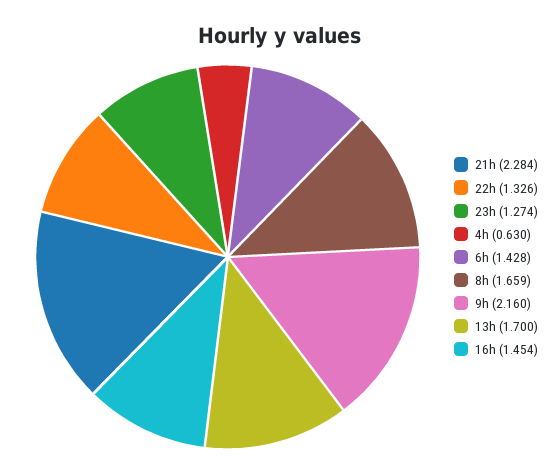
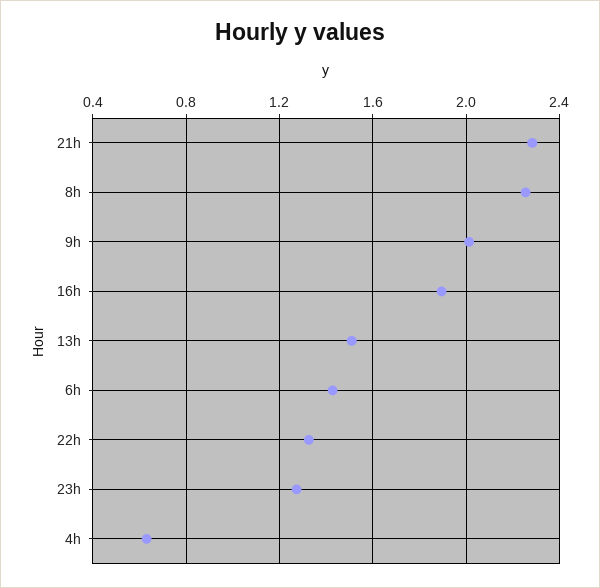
8h: 1.659 -> 2.25
9h: 2.16 -> 2
13h: 1.7 -> 1.5
16h: 1.454 -> 1.9

